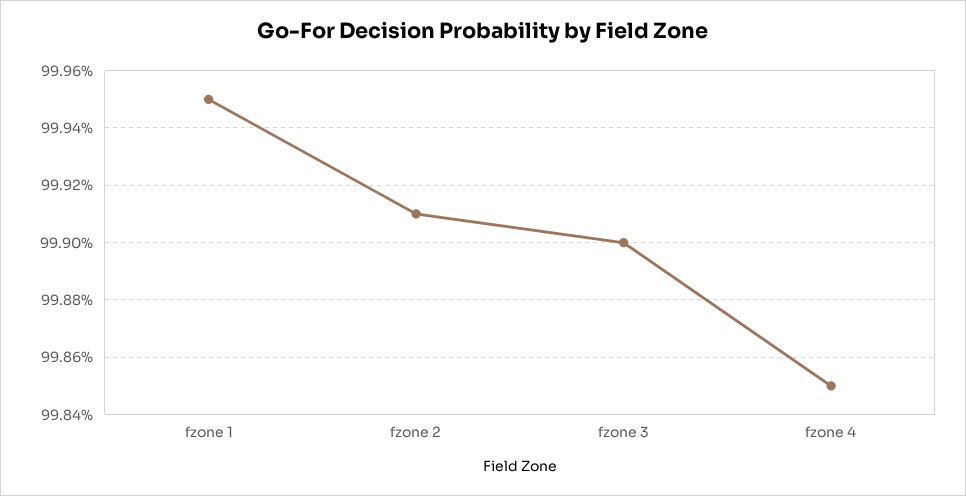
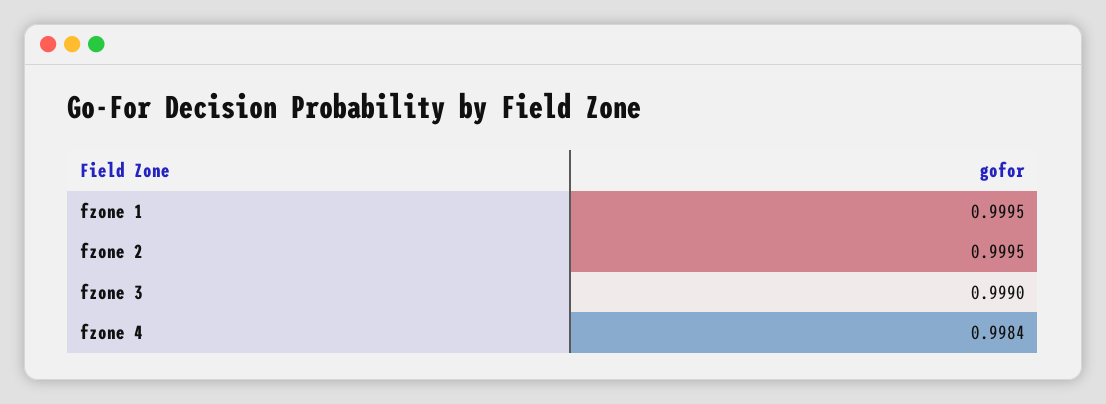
fzone 2: 0.9991 -> 0.9995
fzone 4: 0.9985 -> 0.9984

